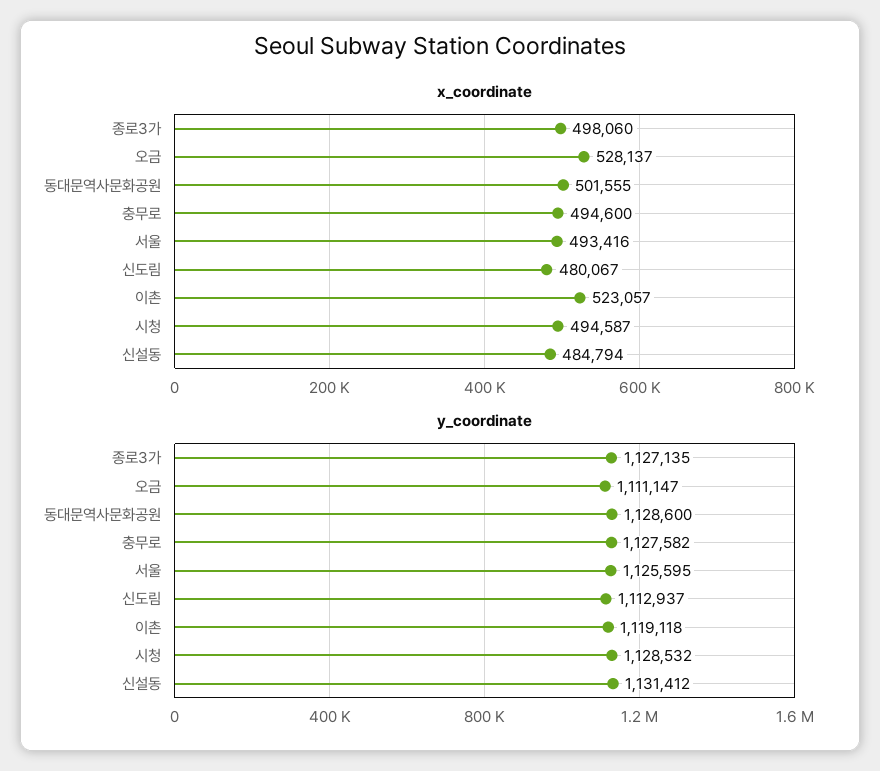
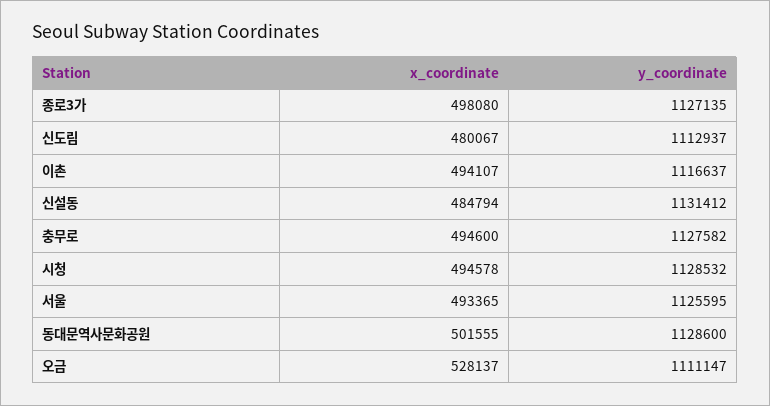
x_coordinate, 종로3가: 498060 -> 498080
x_coordinate, 서울: 493416 -> 493365
x_coordinate, 이촌: 523057 -> 494107
x_coordinate, 시청: 494587 -> 494578
y_coordinate, 이촌: 1119118 -> 1116637

